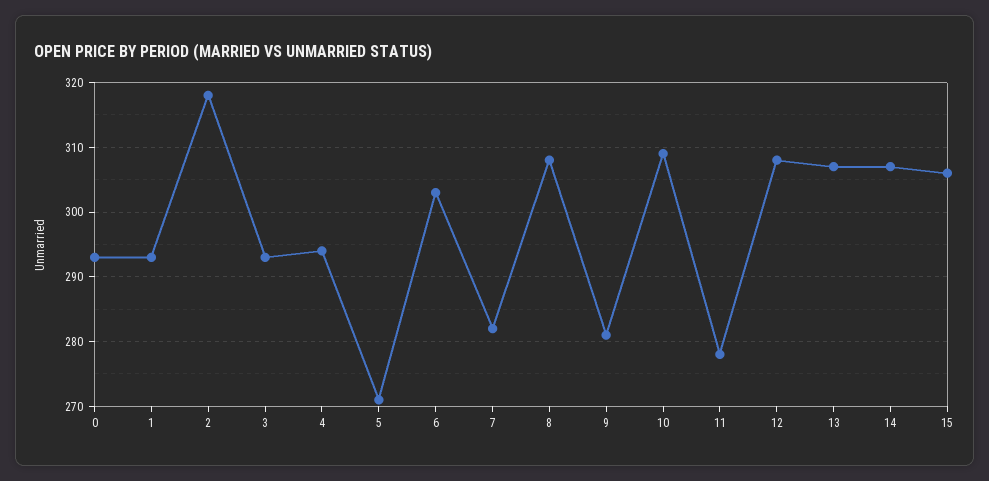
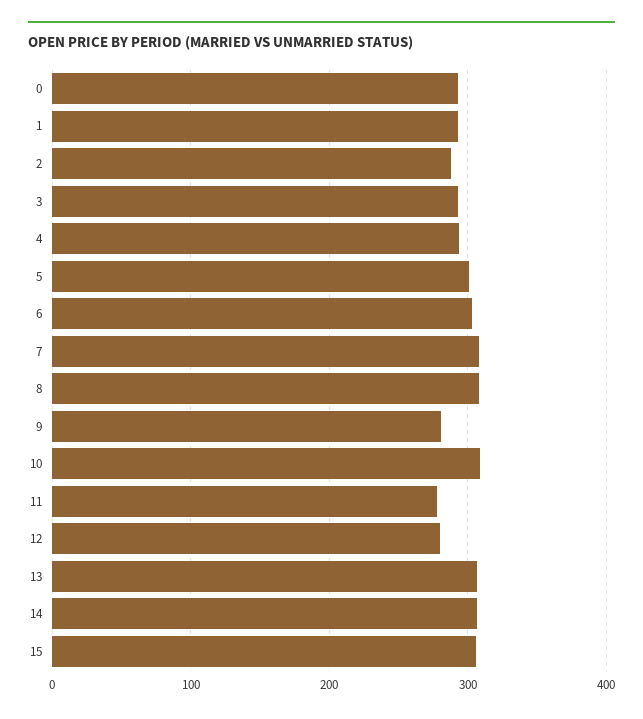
2: 318 -> 290
5: 271 -> 300
7: 282 -> 310
12: 308 -> 280

